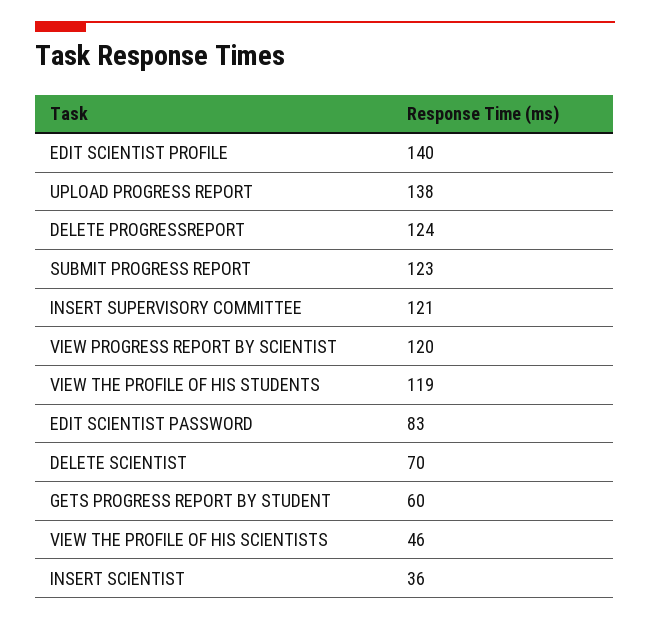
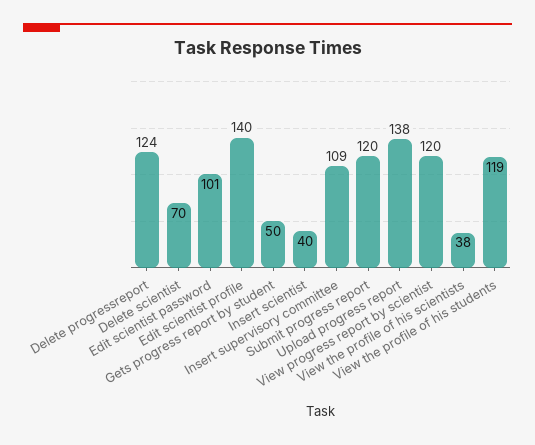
SUBMIT PROGRESS REPORT: 123 -> 120
INSERT SUPERVISORY COMMITTEE: 121 -> 109
EDIT SCIENTIST PASSWORD: 83 -> 101
GETS PROGRESS REPORT BY STUDENT: 60 -> 50
VIEW THE PROFILE OF HIS SCIENTISTS: 46 -> 38
INSERT SCIENTIST: 36 -> 40

